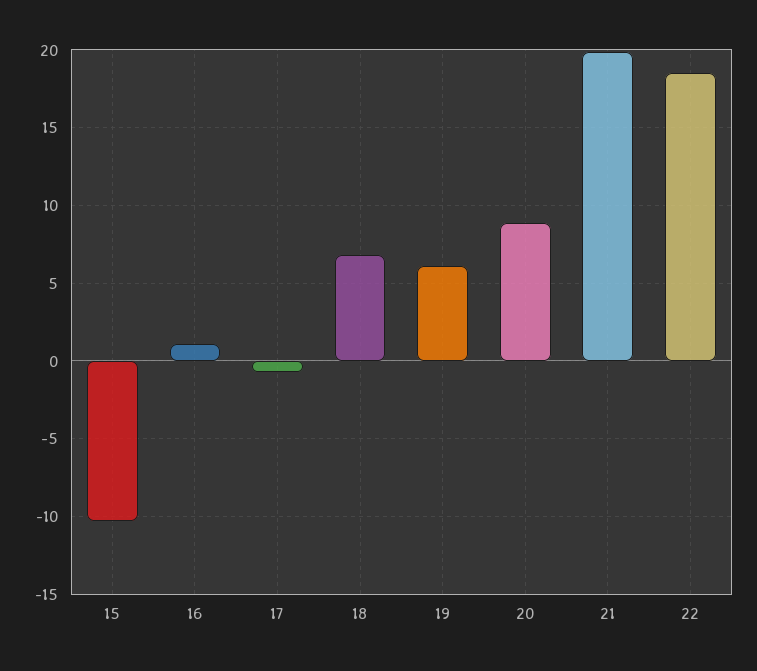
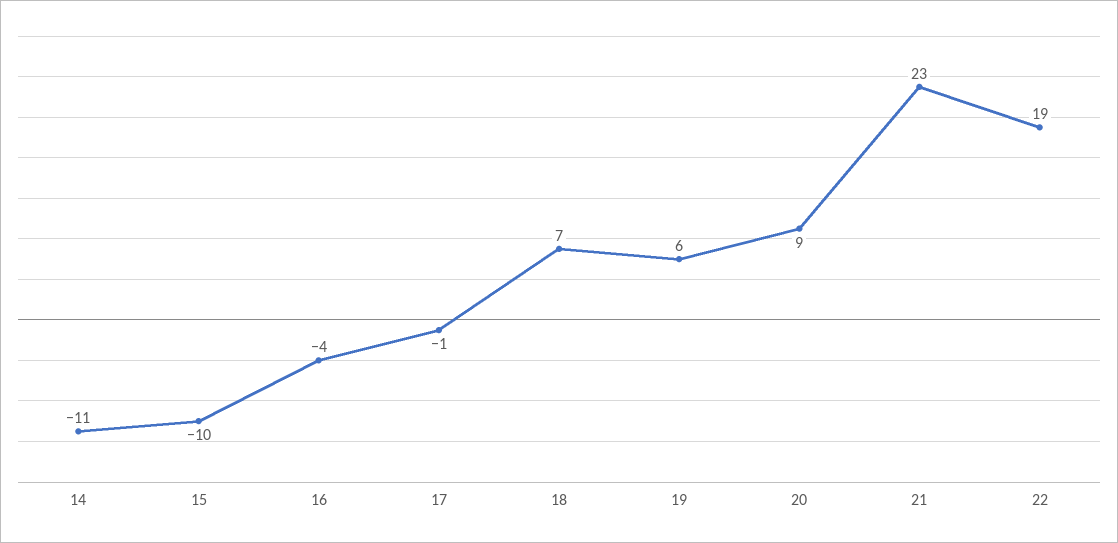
16: 1 -> -4
21: 20 -> 23
14: none -> -11

